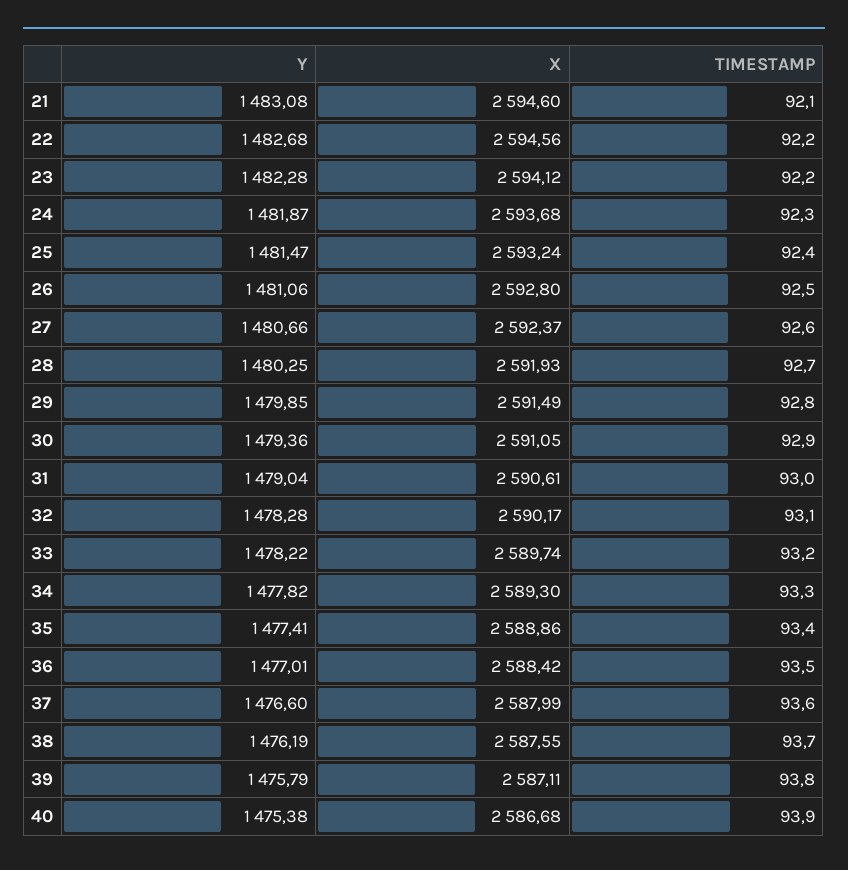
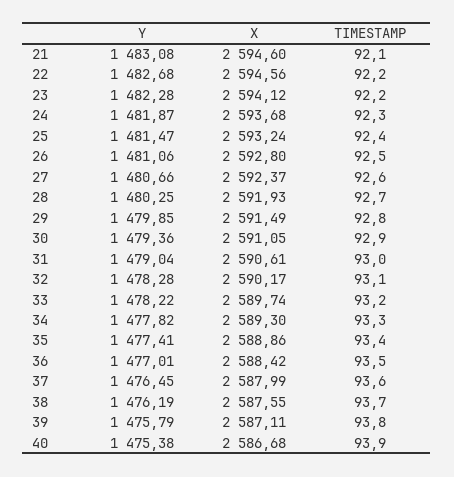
Y, 37: 1476.6 -> 1476.45

